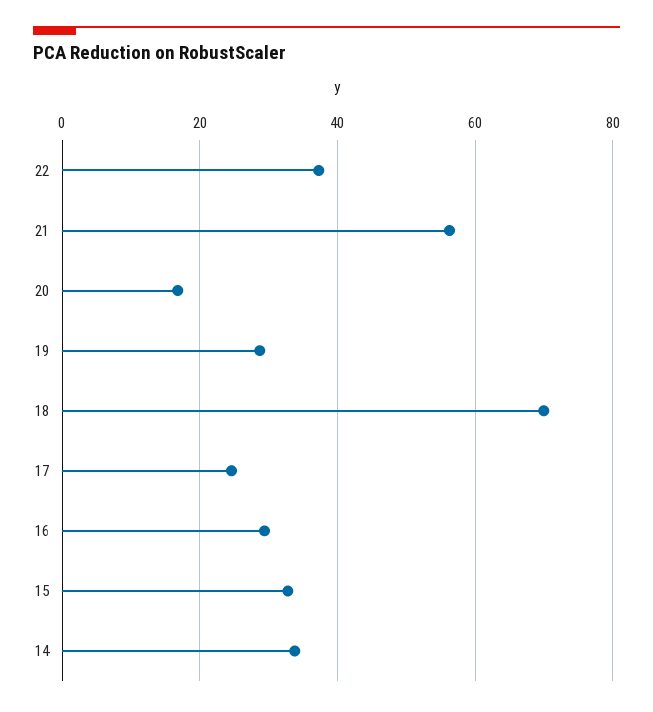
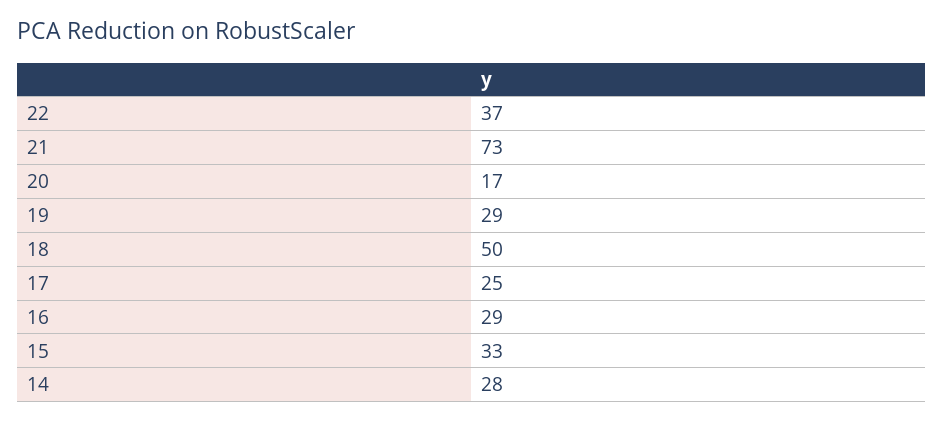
21: 56 -> 73
18: 70 -> 50
14: 34 -> 28

